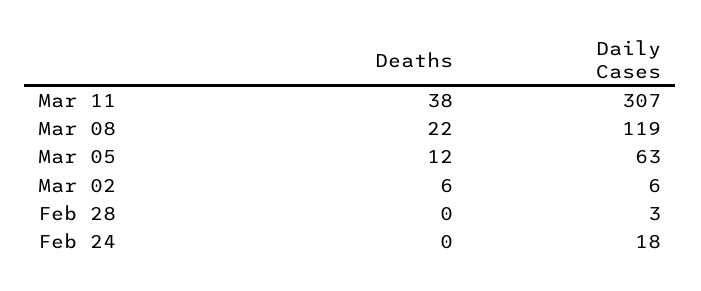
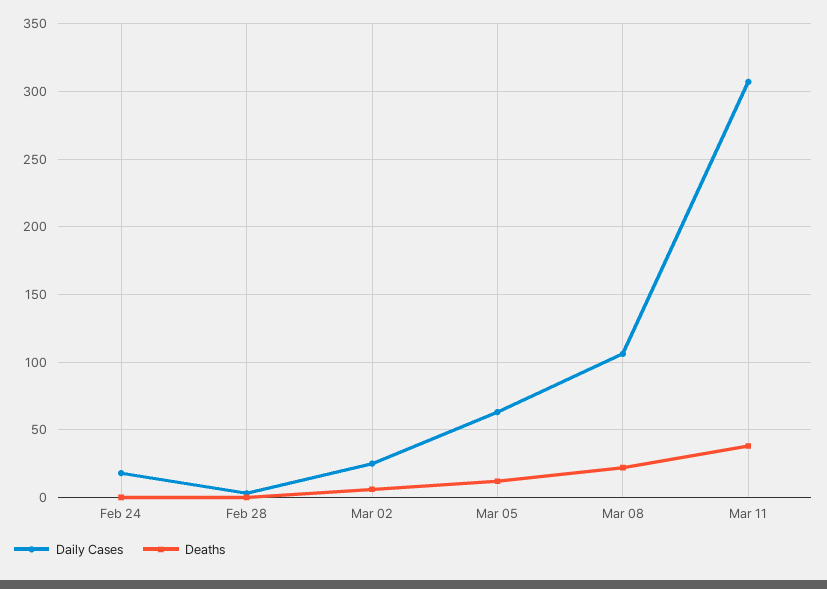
Daily Cases, Mar 08: 119 -> 105
Daily Cases, Mar 02: 6 -> 25

